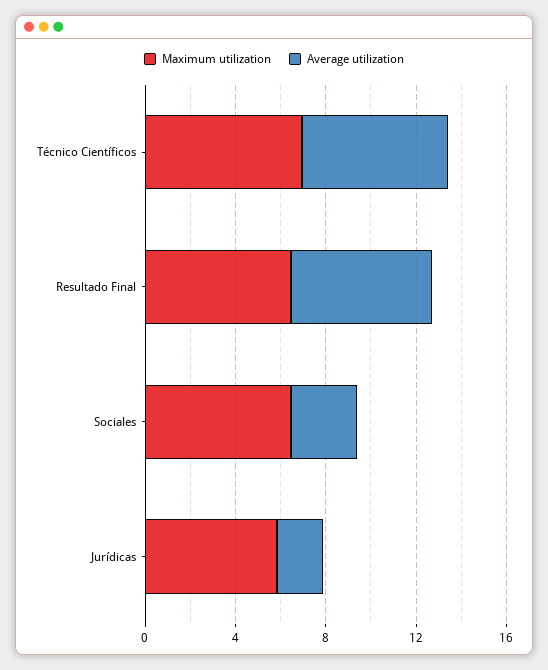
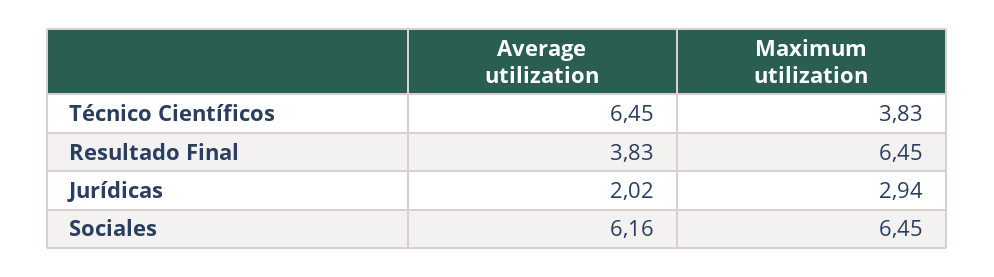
Maximum utilization, Técnico Científicos: 7 -> 3.83
Average utilization, Resultado Final: 6 -> 3.83
Average utilization, Sociales: 3 -> 6.16
Maximum utilization, Jurídicas: 6 -> 2.94

